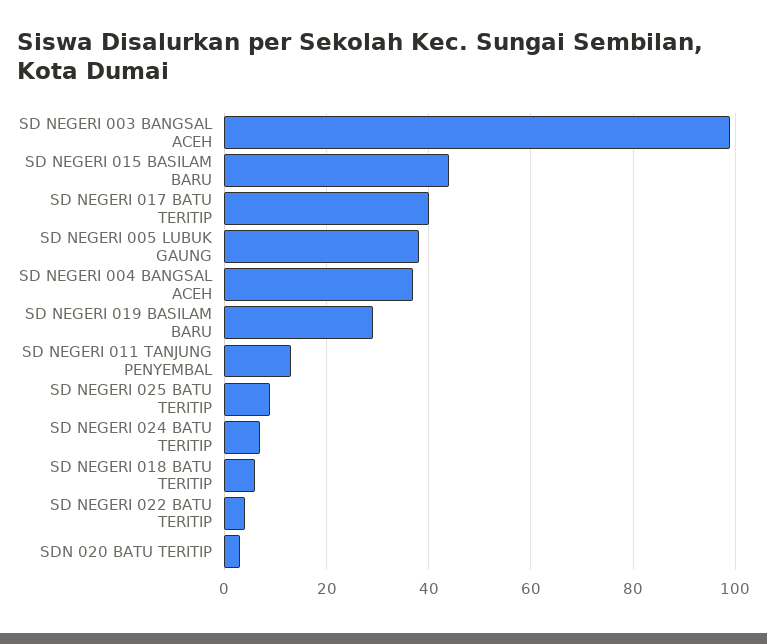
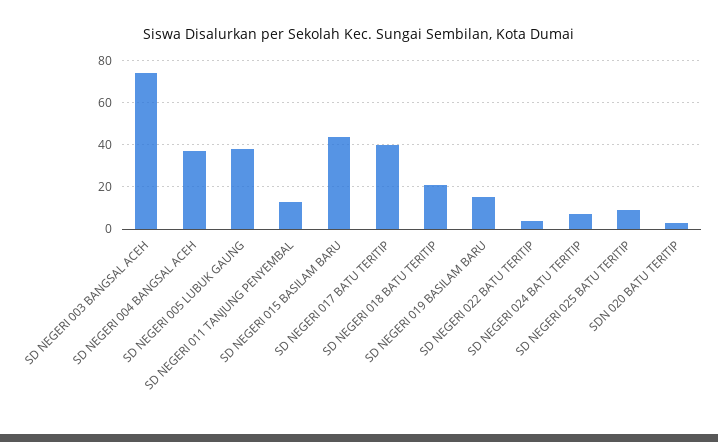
SD NEGERI 003 BANGSAL ACEH: 100 -> 75
SD NEGERI 019 BASILAM BARU: 30 -> 15
SD NEGERI 018 BATU TERITIP: 5 -> 20

